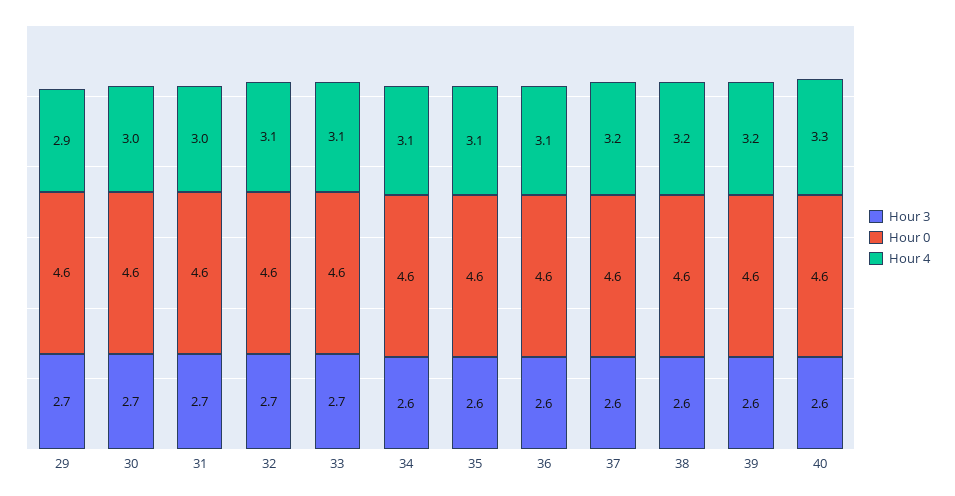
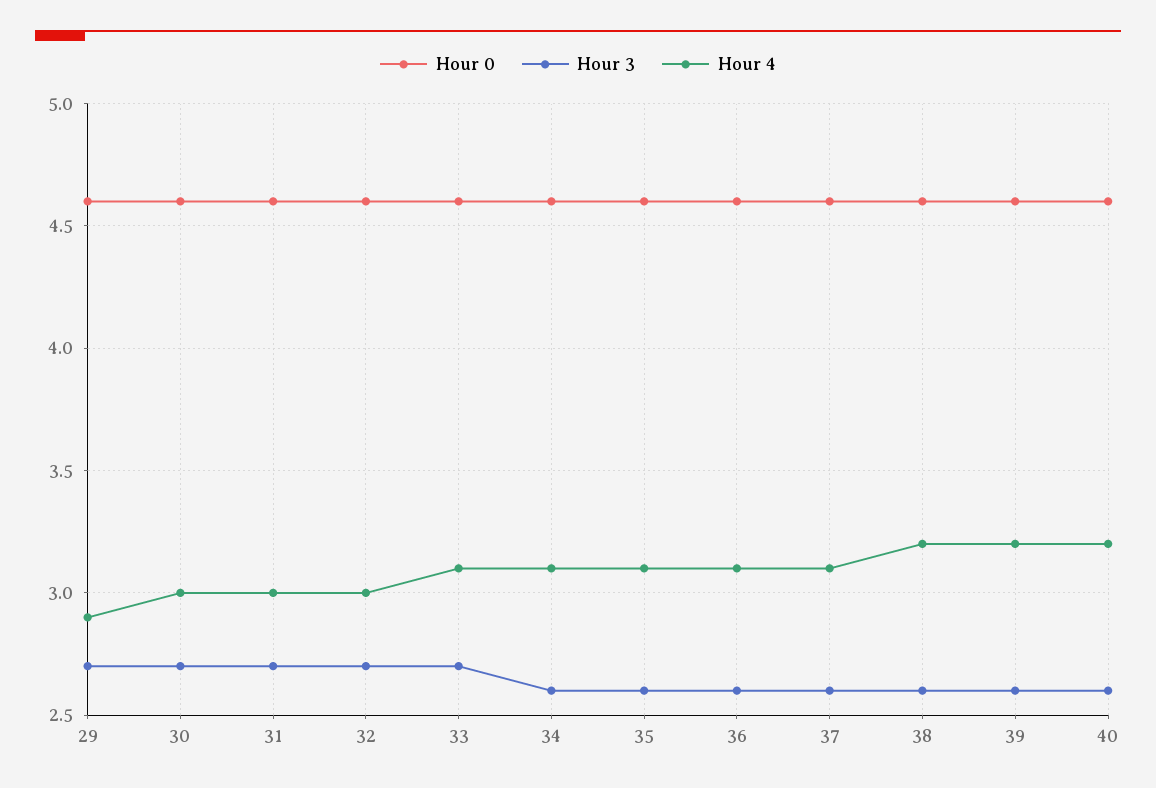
Hour 4, 32: 3.1 -> 3
Hour 4, 37: 3.2 -> 3.1
Hour 4, 40: 3.3 -> 3.2

